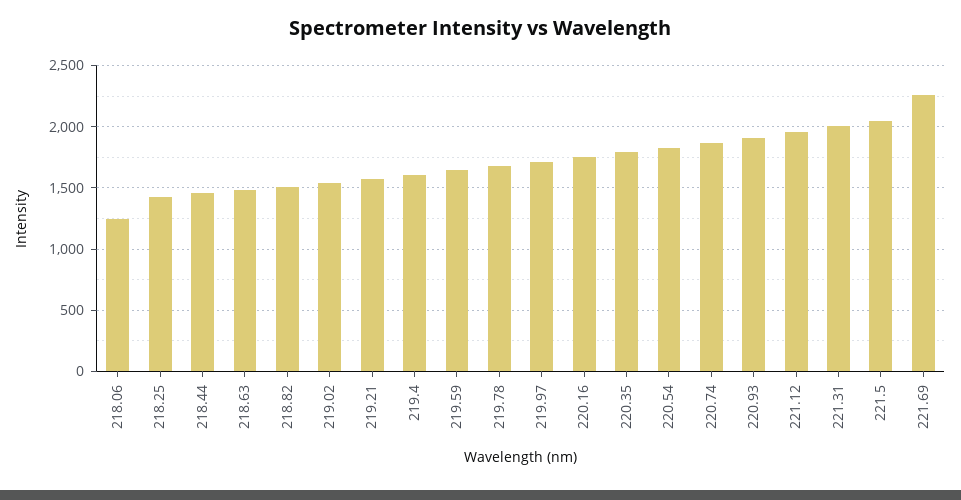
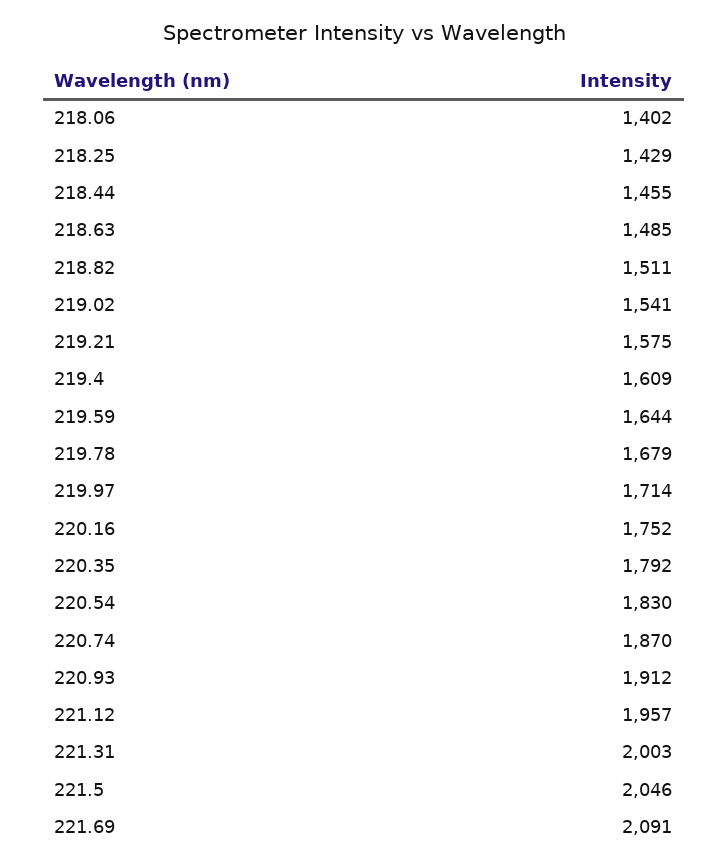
218.06: 1250 -> 1402
221.69: 2250 -> 2091

